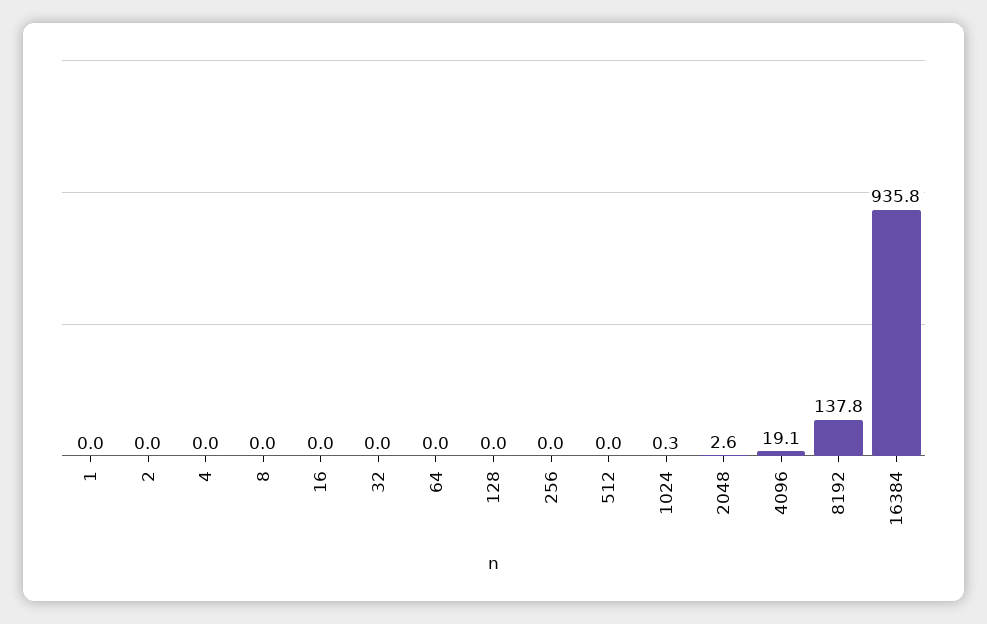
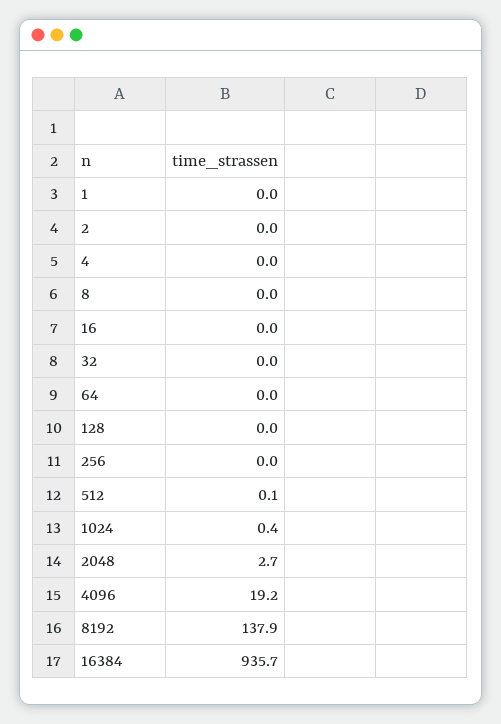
512: 0 -> 0.1
1024: 0.3 -> 0.4
2048: 2.6 -> 2.7
4096: 19.1 -> 19.2
8192: 137.8 -> 137.9
16384: 935.8 -> 935.7

